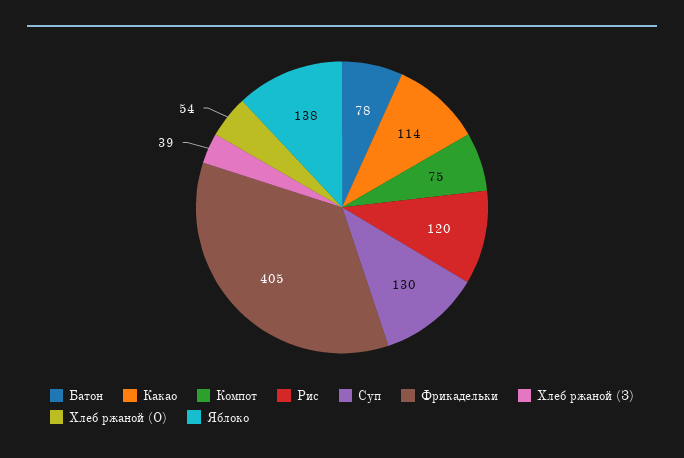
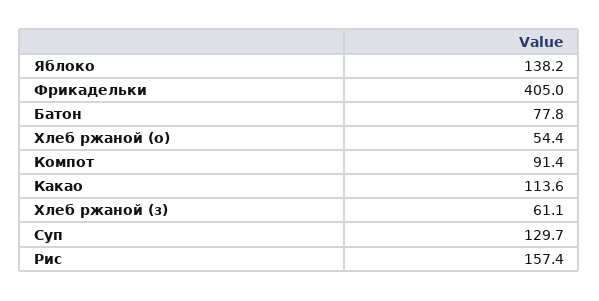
Компот: 75 -> 91.4
Рис: 120 -> 157.4
Хлеб ржаной (З): 39 -> 61.1

